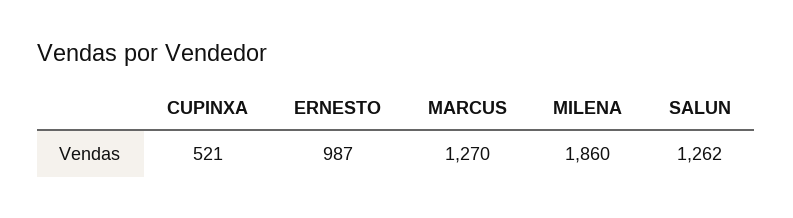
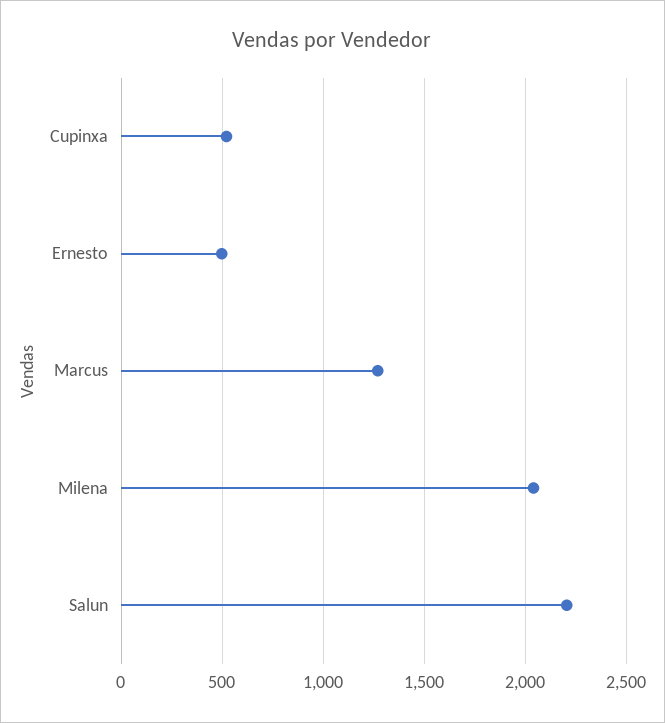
ERNESTO: 987 -> 500
MILENA: 1860 -> 2050
SALUN: 1262 -> 2200

